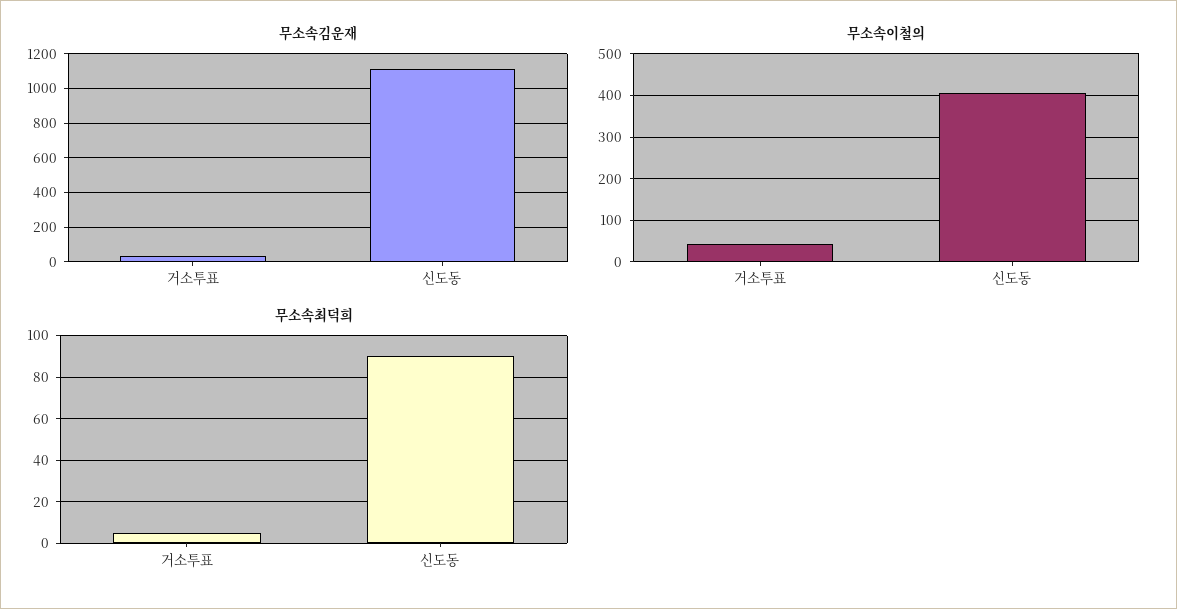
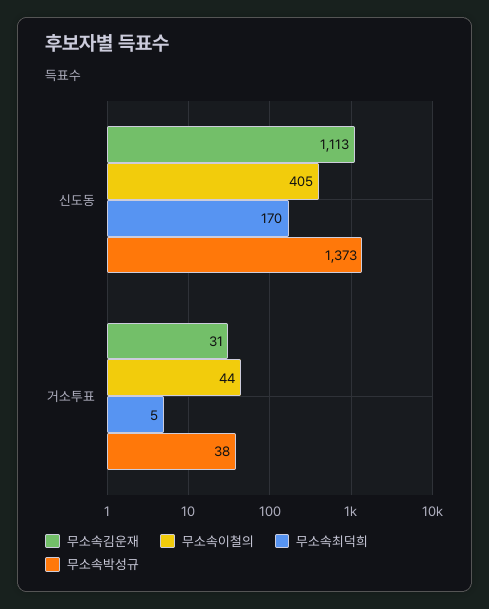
무소속최덕희, 신도동: 90 -> 170
무소속박성규, 신도동: none -> 1373
무소속박성규, 거소투표: none -> 38

